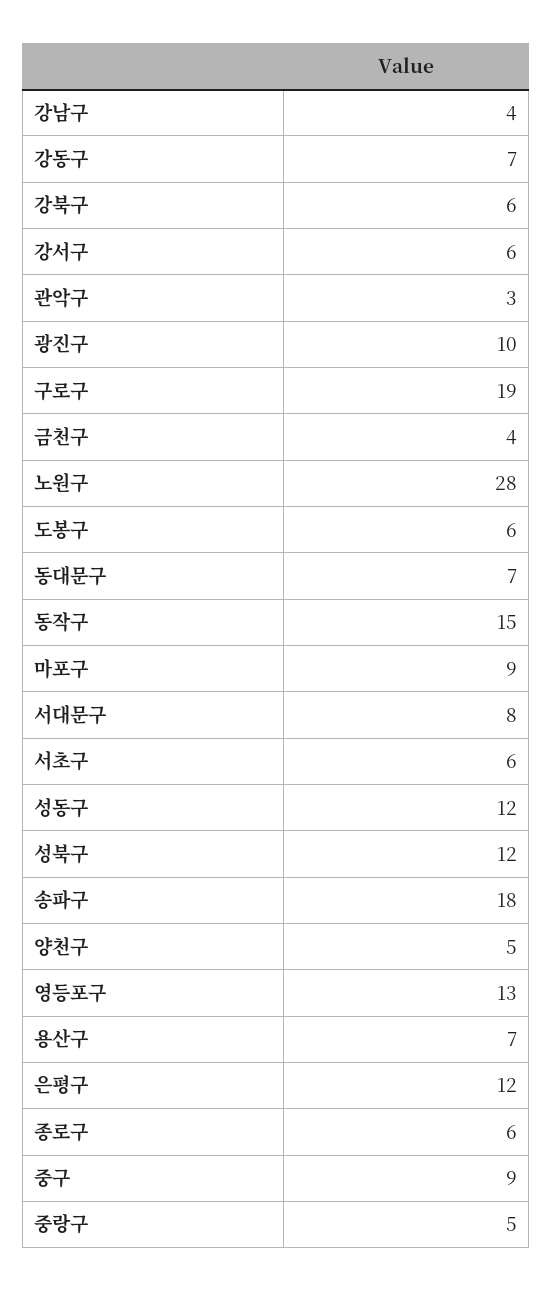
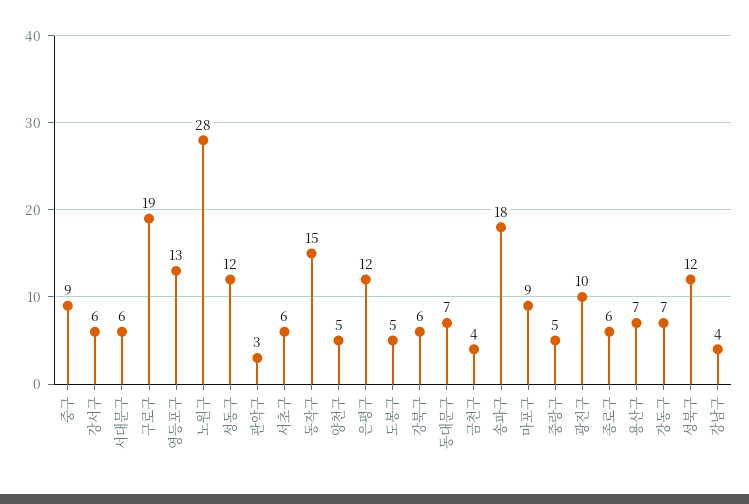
도봉구: 6 -> 5
서대문구: 8 -> 6

